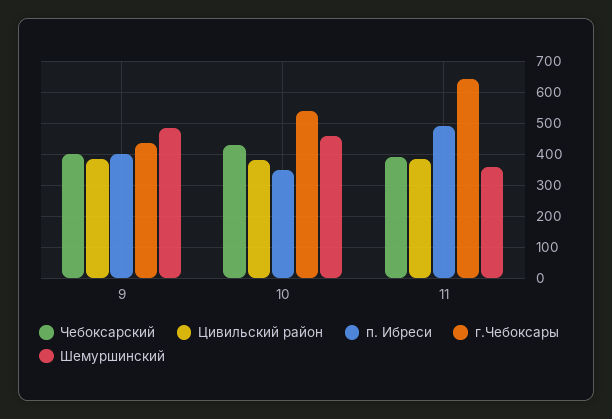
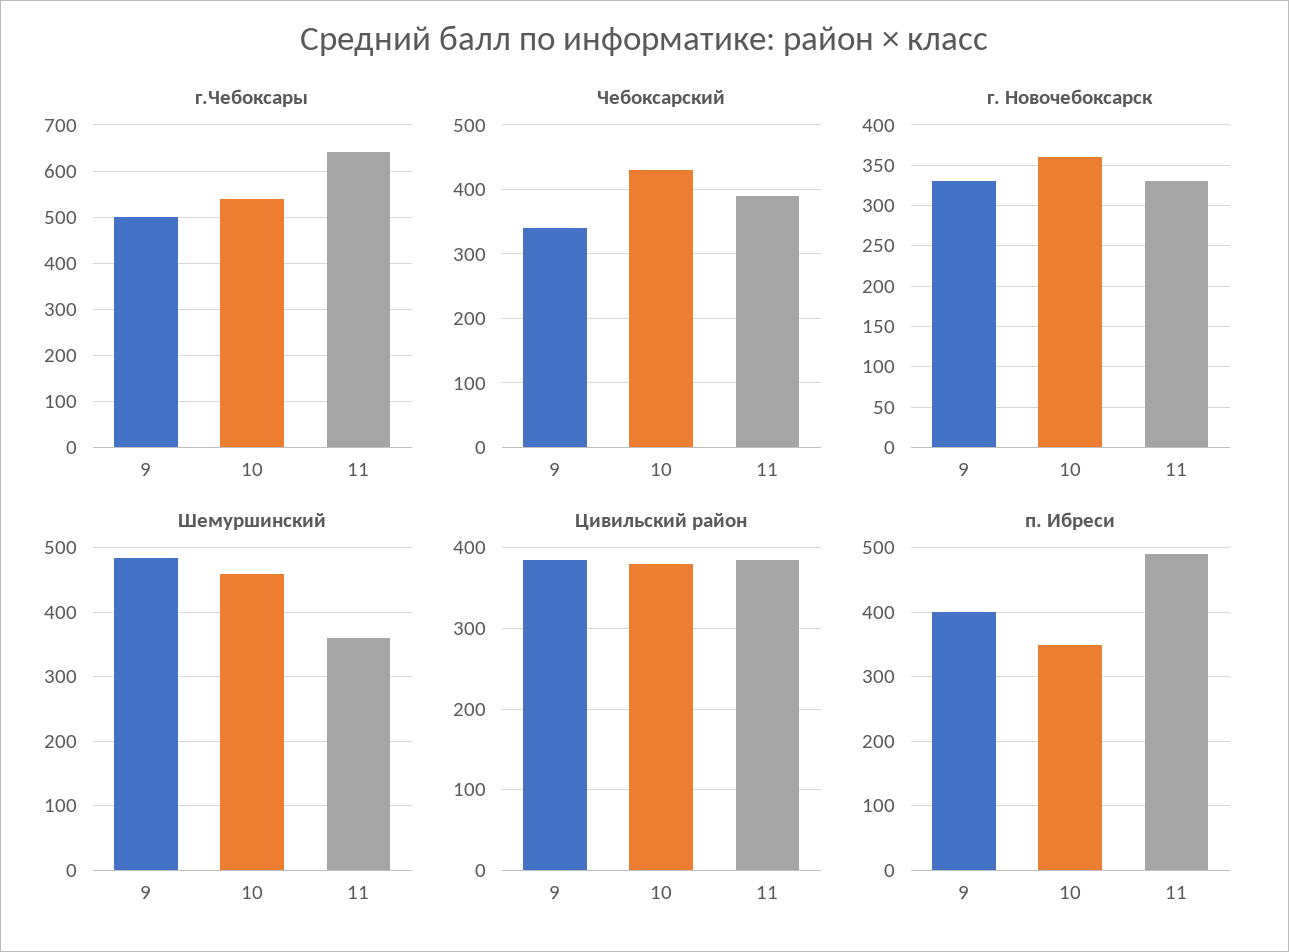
Чебоксарский, 9: 400 -> 340
г.Чебоксары, 9: 440 -> 500
г. Новочебоксарск, 9: none -> 330
г. Новочебоксарск, 10: none -> 360
г. Новочебоксарск, 11: none -> 330

